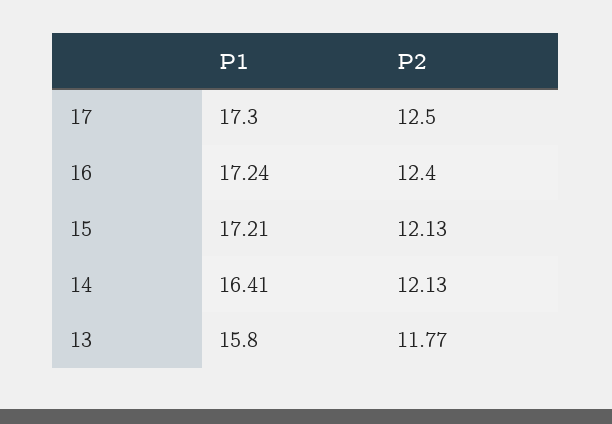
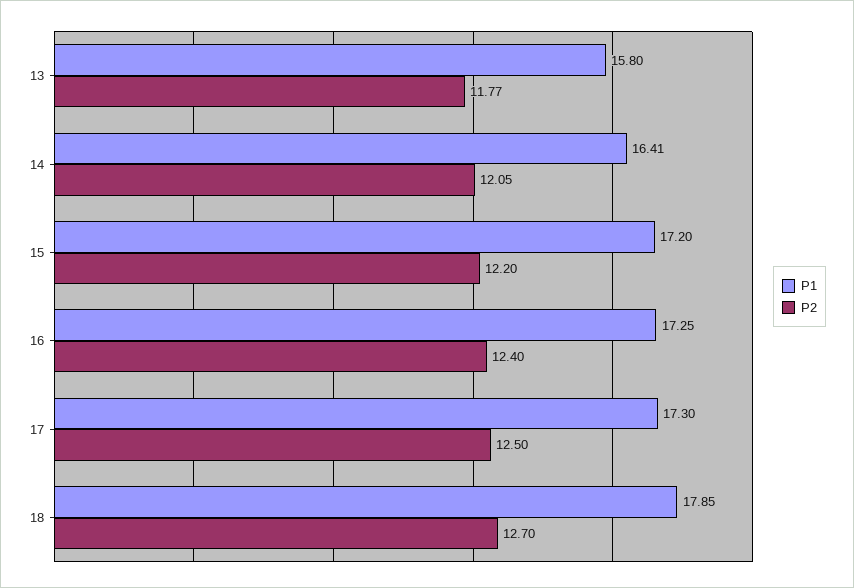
P1, 16: 17.24 -> 17.25
P1, 15: 17.21 -> 17.2
P2, 15: 12.13 -> 12.2
P2, 14: 12.13 -> 12.05
P1, 18: none -> 17.85
P2, 18: none -> 12.7

